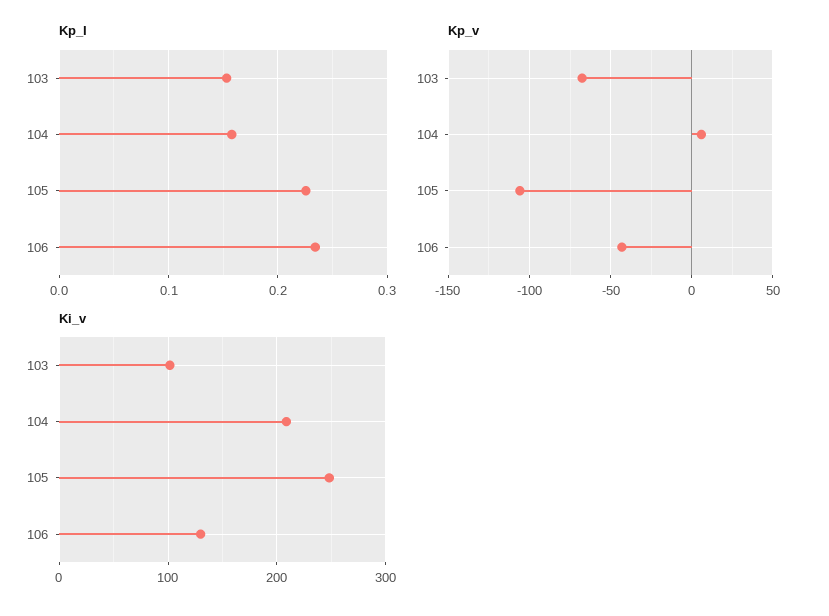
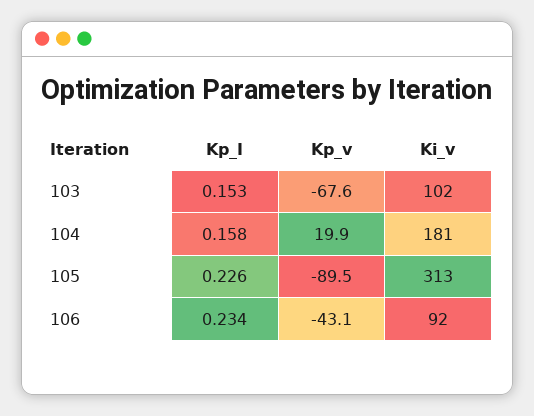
Kp_v, 104: 5 -> 19.9
Kp_v, 105: -105 -> -89.5
Ki_v, 104: 210 -> 181
Ki_v, 105: 250 -> 313
Ki_v, 106: 130 -> 92

